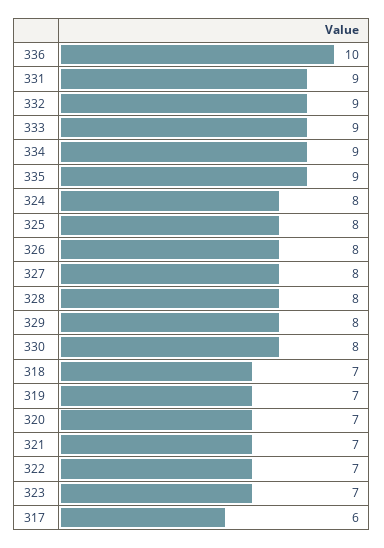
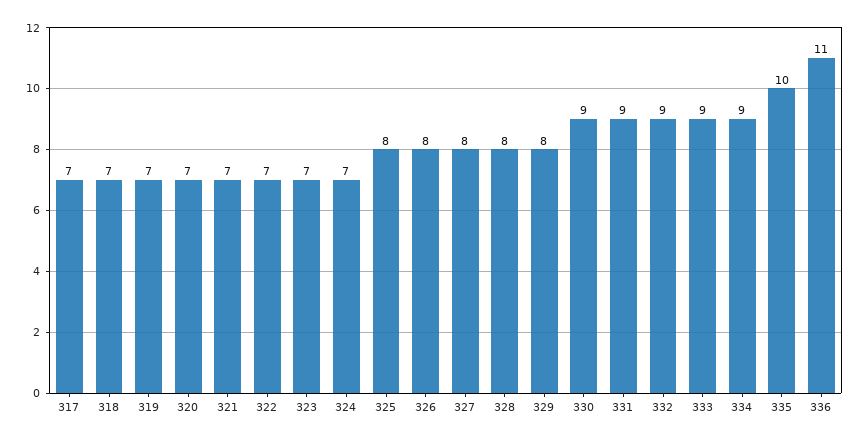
336: 10 -> 11
335: 9 -> 10
324: 8 -> 7
330: 8 -> 9
317: 6 -> 7

